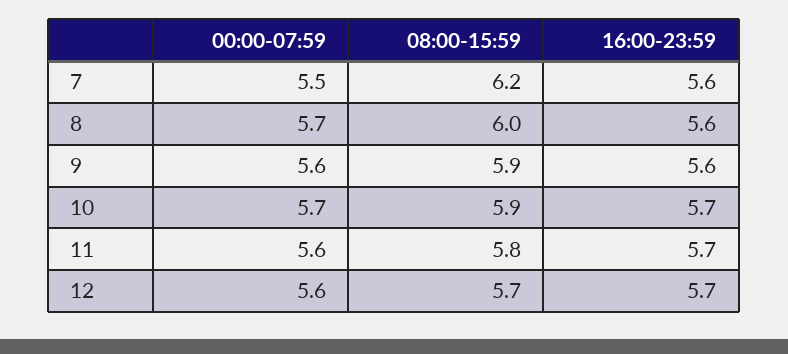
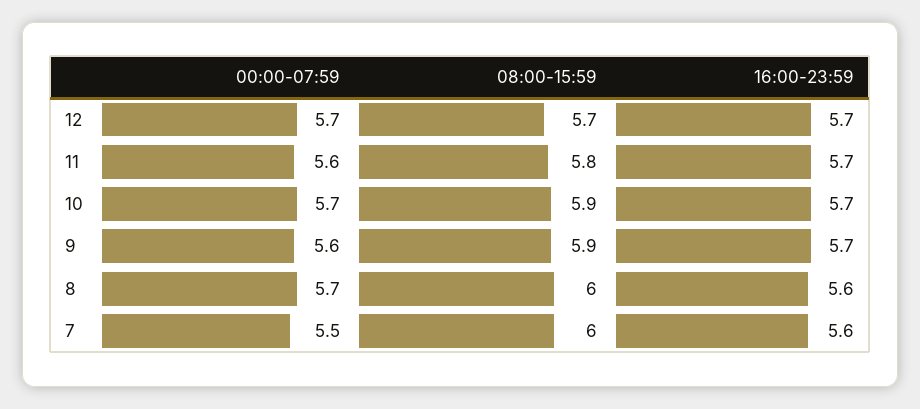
08:00-15:59, 7: 6.2 -> 6
16:00-23:59, 9: 5.6 -> 5.7
00:00-07:59, 12: 5.6 -> 5.7

